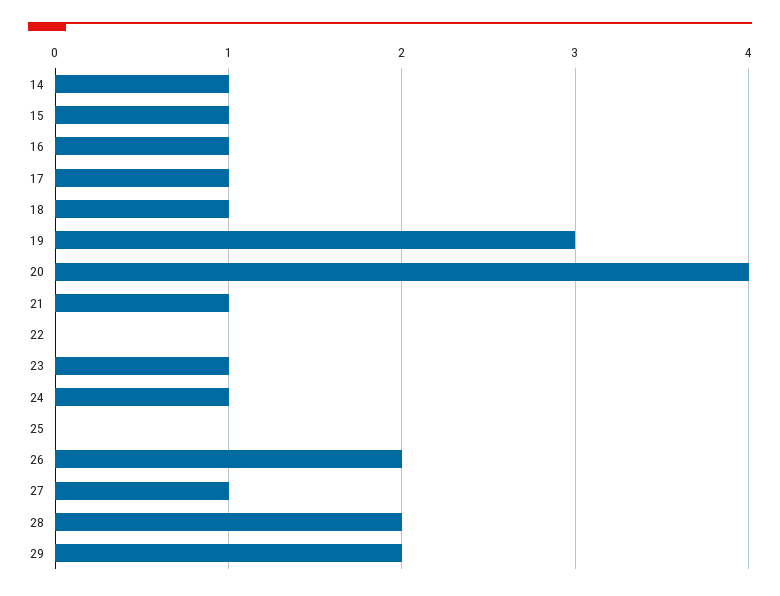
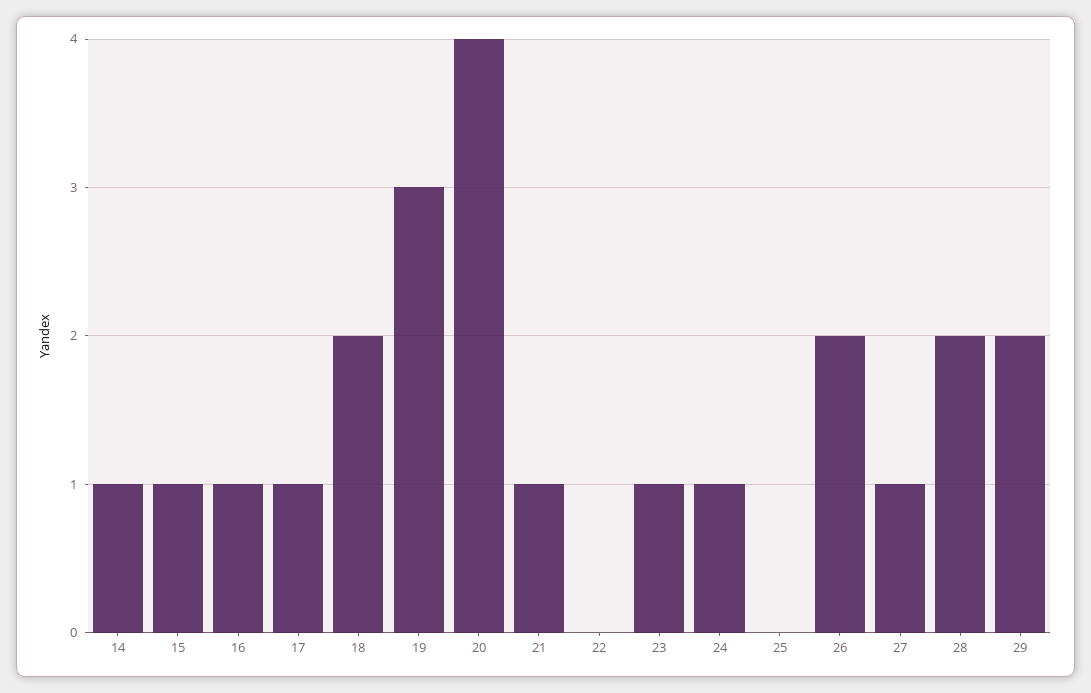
18: 1 -> 2

